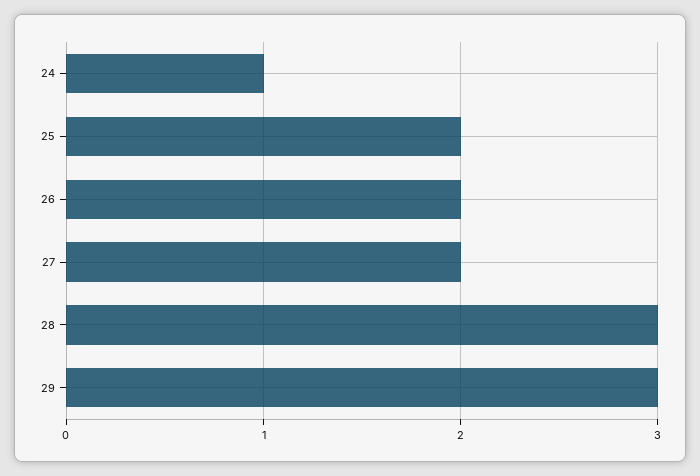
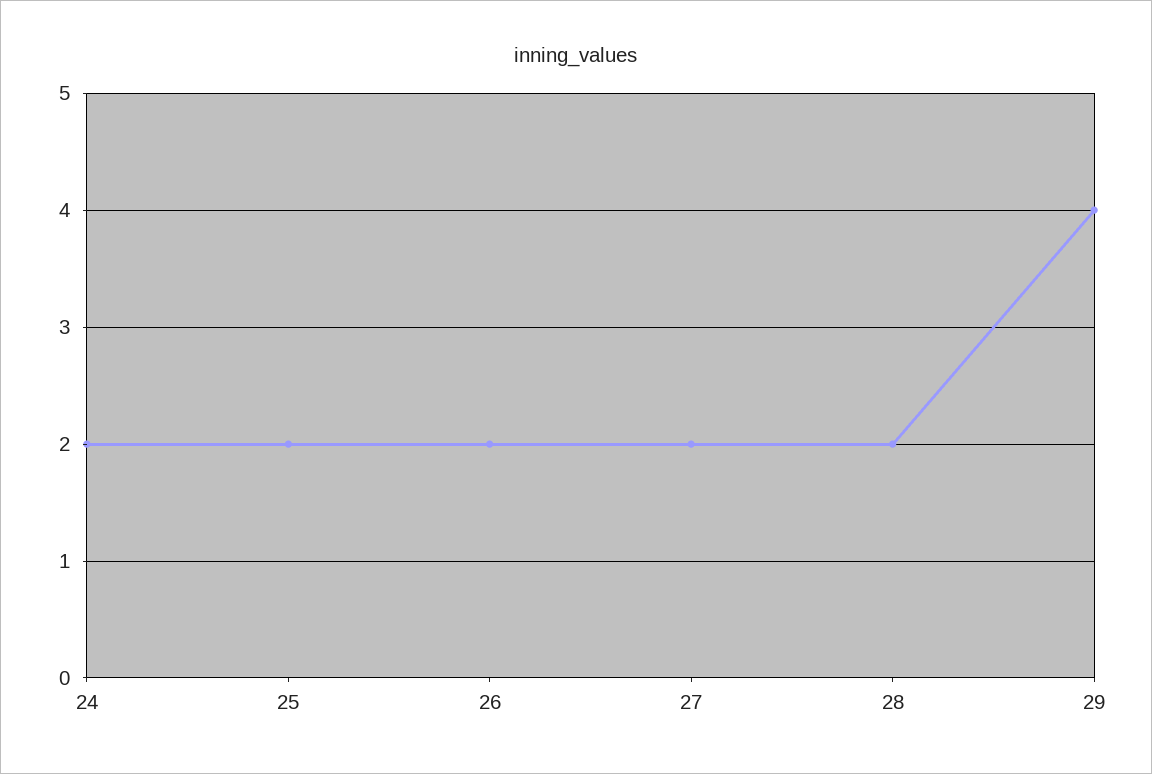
24: 1 -> 2
28: 3 -> 2
29: 3 -> 4

